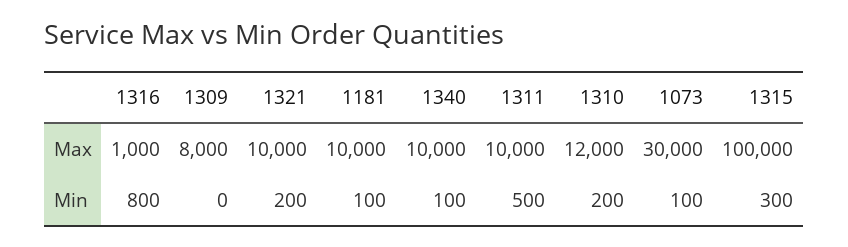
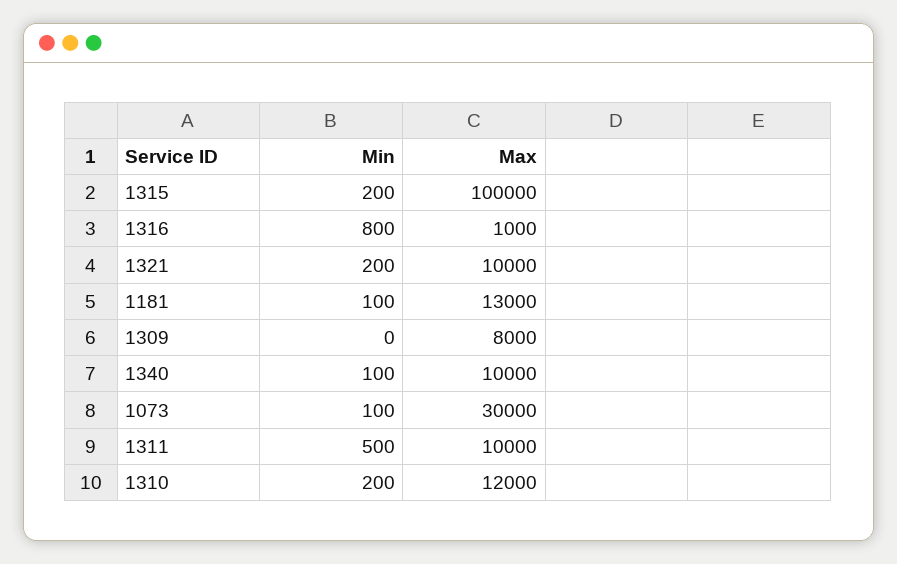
1181, Max: 10000 -> 13000
1315, Min: 300 -> 200

